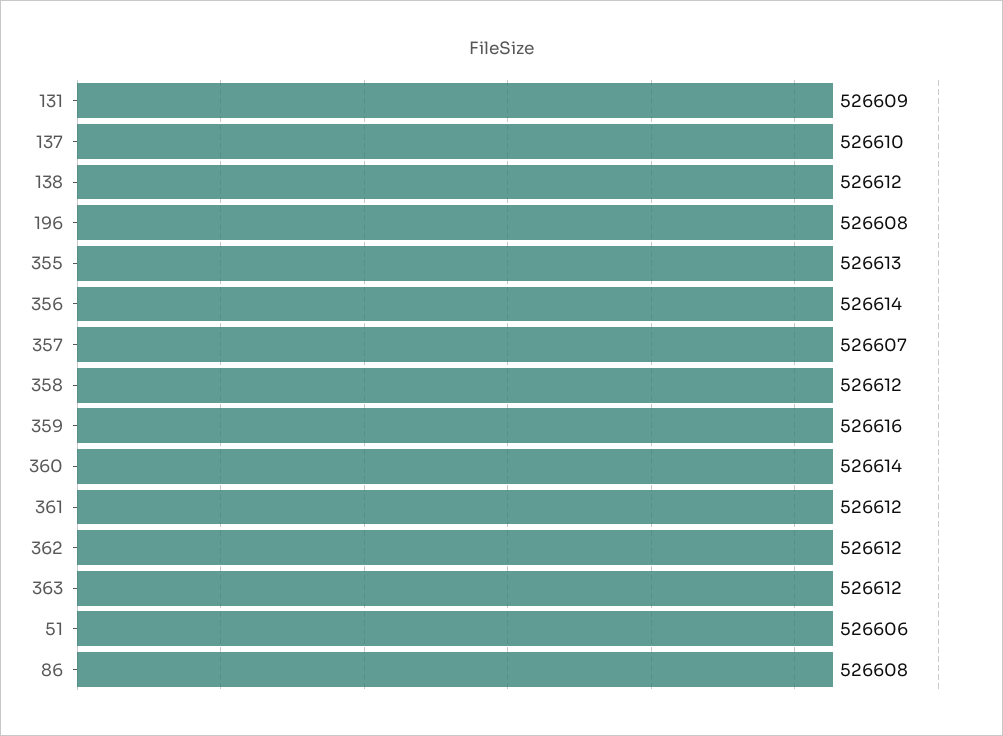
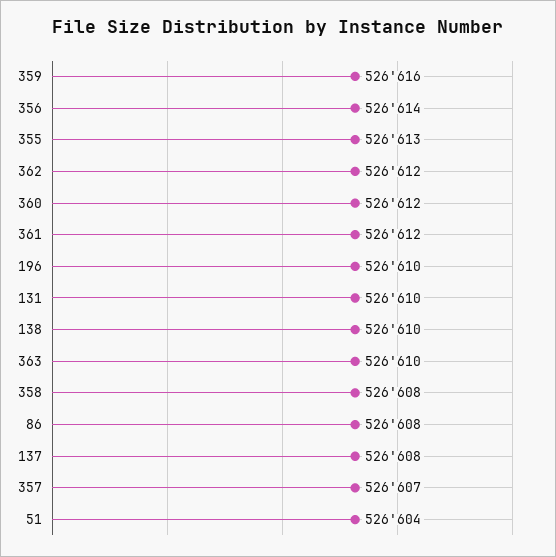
131: 526609 -> 526610
137: 526610 -> 526608
138: 526612 -> 526610
196: 526608 -> 526610
358: 526612 -> 526608
360: 526614 -> 526612
363: 526612 -> 526610
51: 526606 -> 526604

